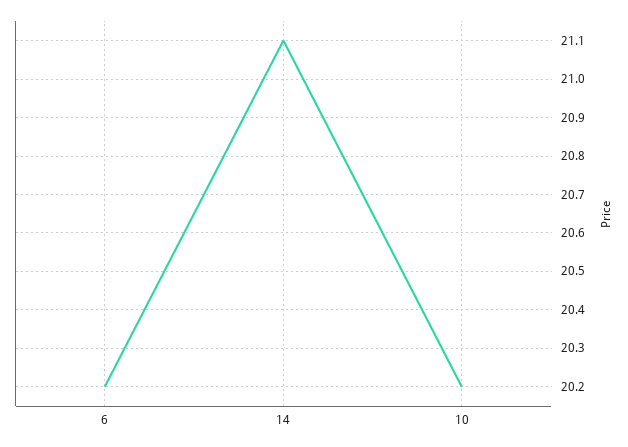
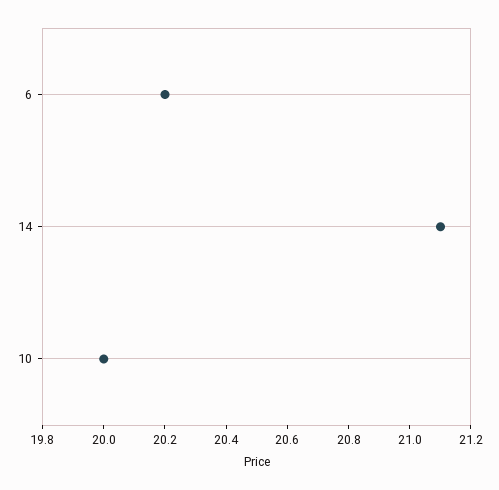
10: 20.2 -> 20

